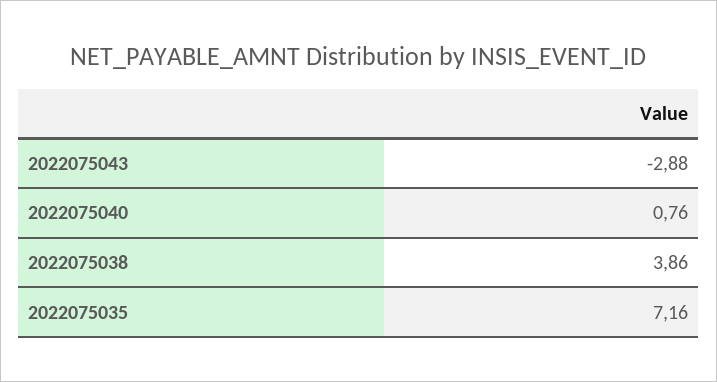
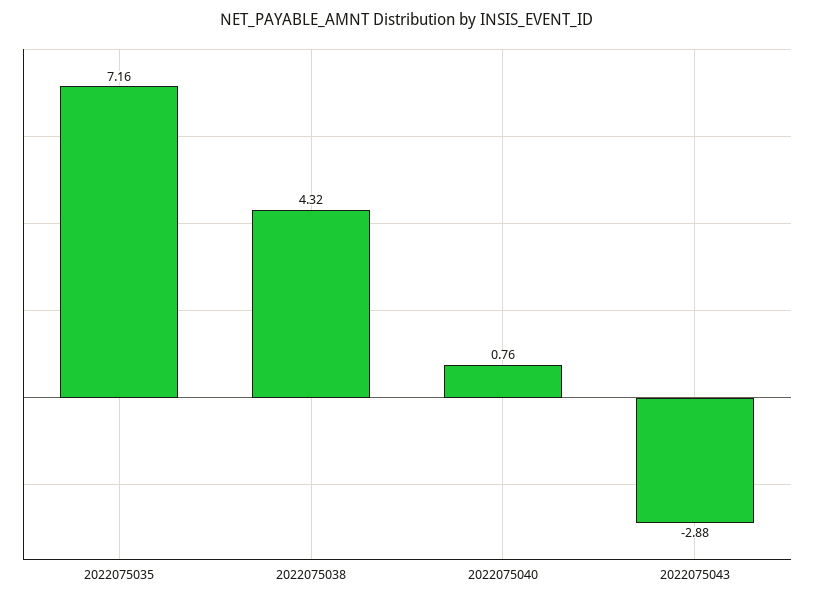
2022075038: 3.86 -> 4.32

